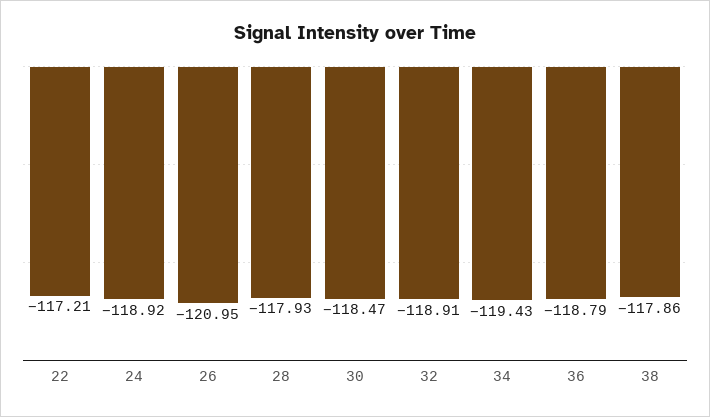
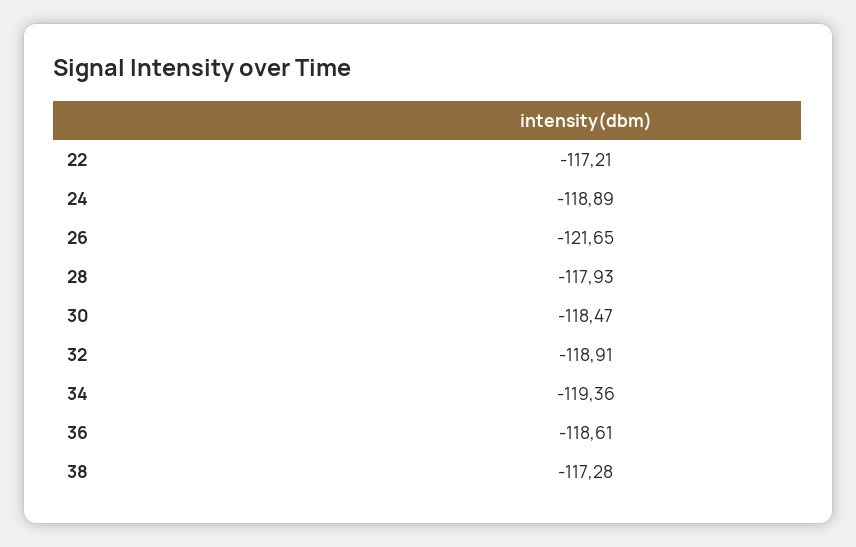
24: -118.92 -> -118.89
26: -120.95 -> -121.65
34: -119.43 -> -119.36
36: -118.79 -> -118.61
38: -117.86 -> -117.28

